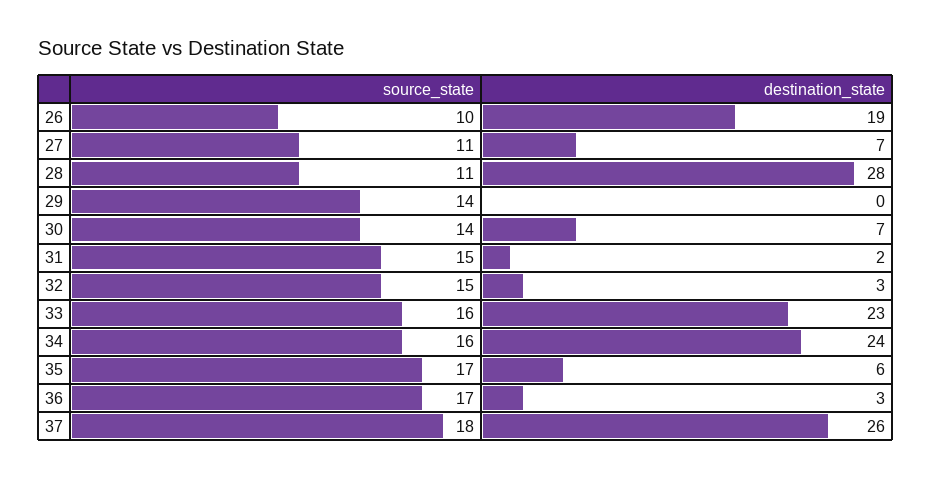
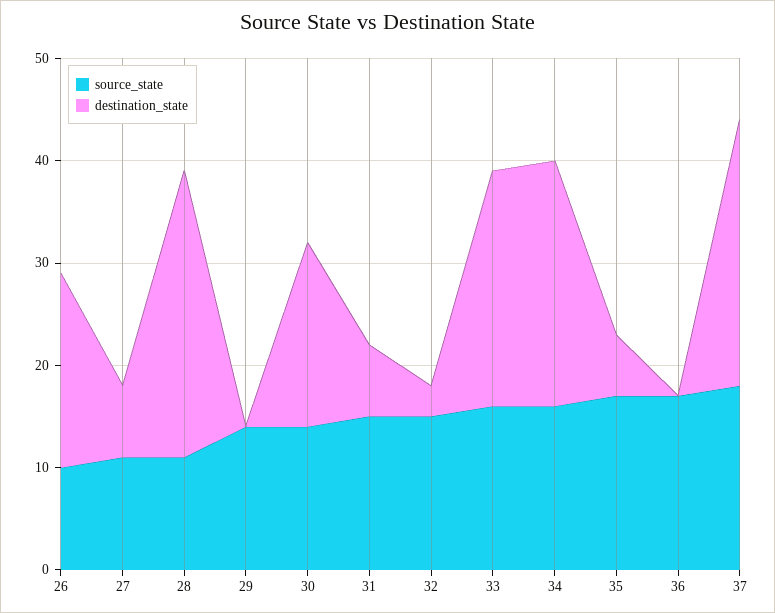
destination_state, 30: 7 -> 18
destination_state, 31: 2 -> 7
destination_state, 36: 3 -> 0

